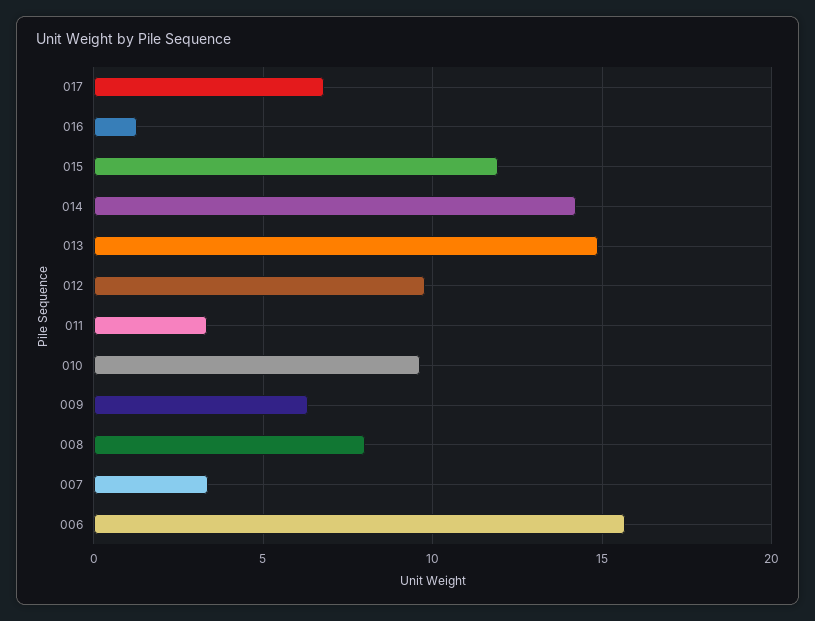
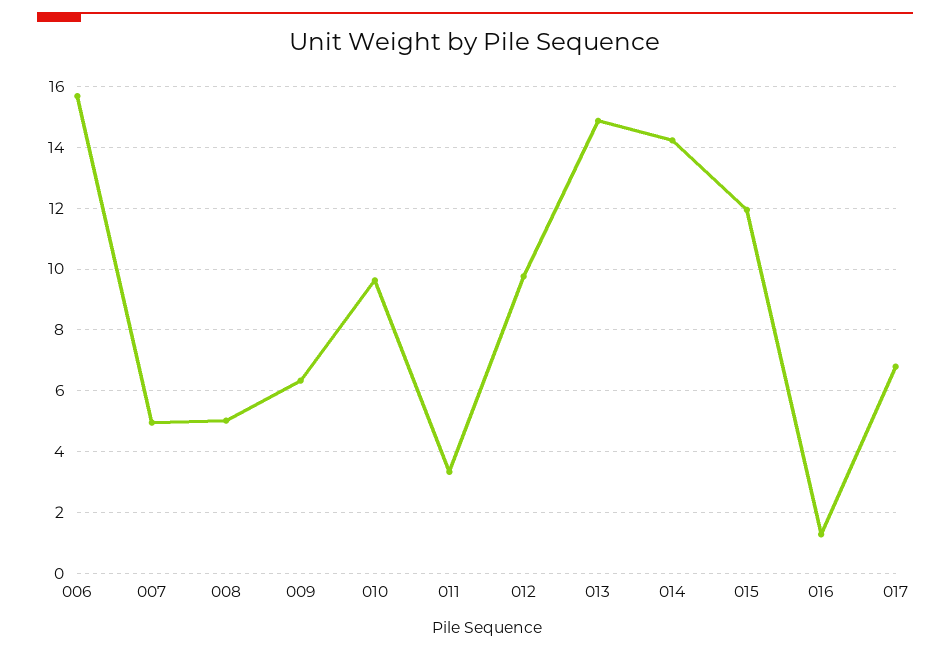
008: 8 -> 5
007: 3.5 -> 5

